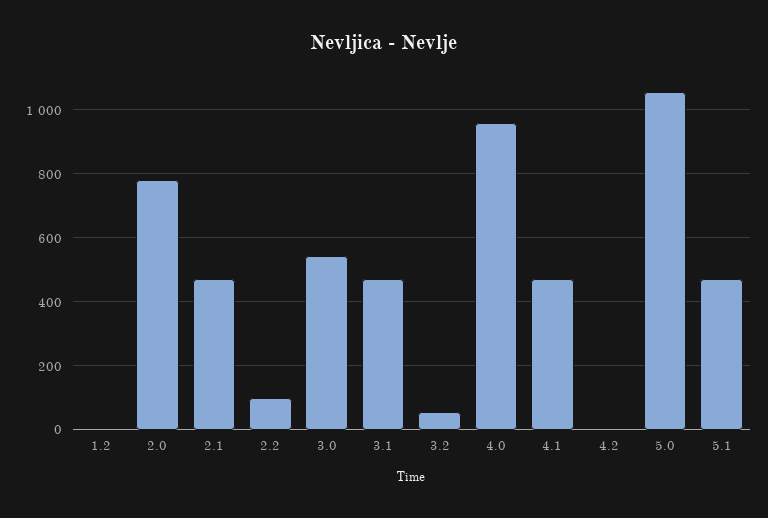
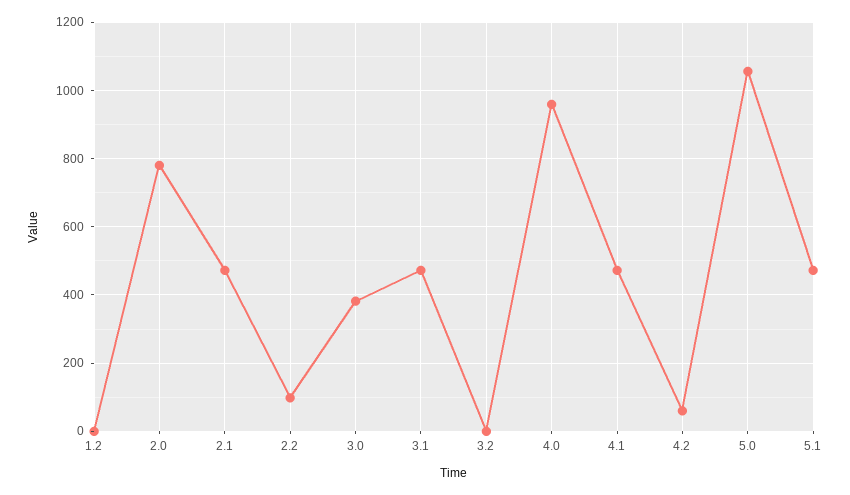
3.0: 540 -> 380
3.2: 60 -> 0
4.2: 0 -> 60

